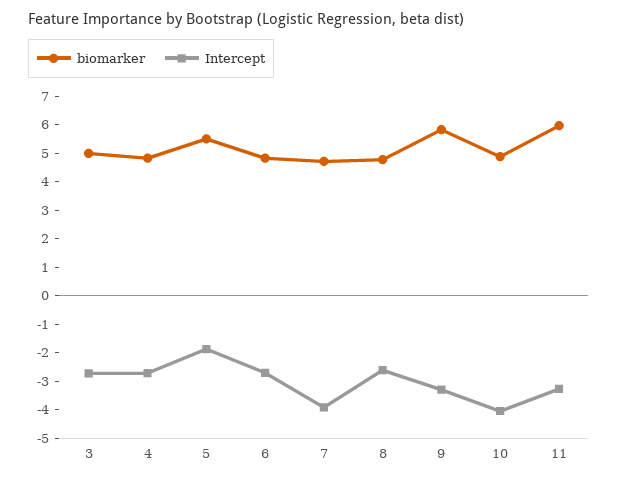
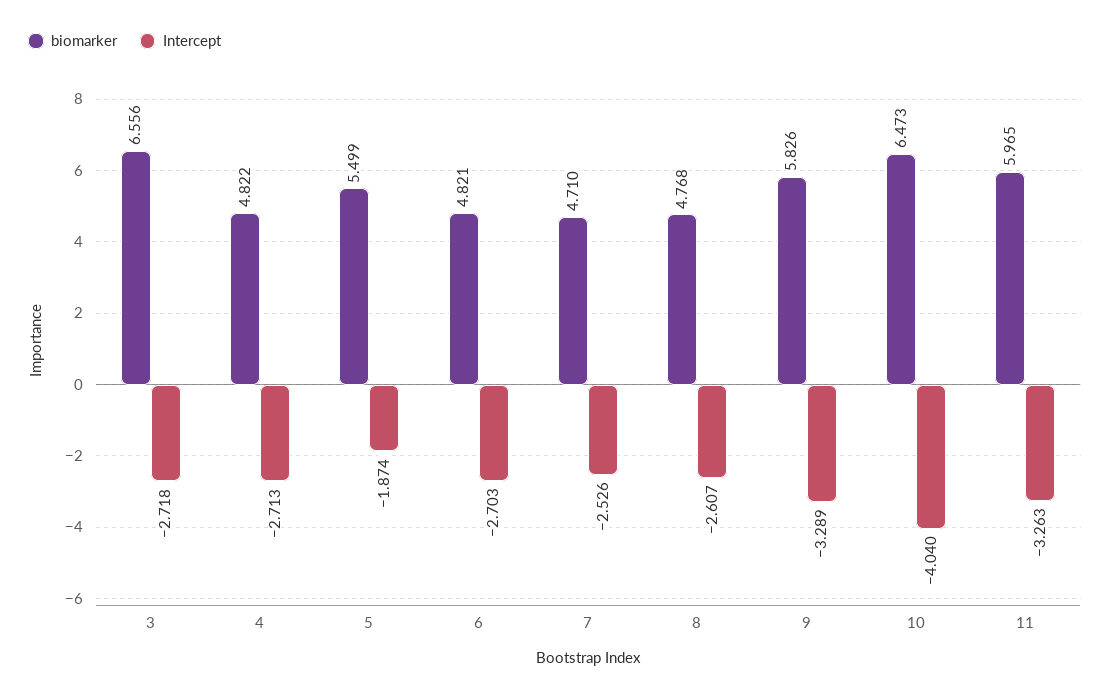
biomarker, 3: 5 -> 6.556
Intercept, 7: -4 -> -2.526
biomarker, 10: 5 -> 6.473

